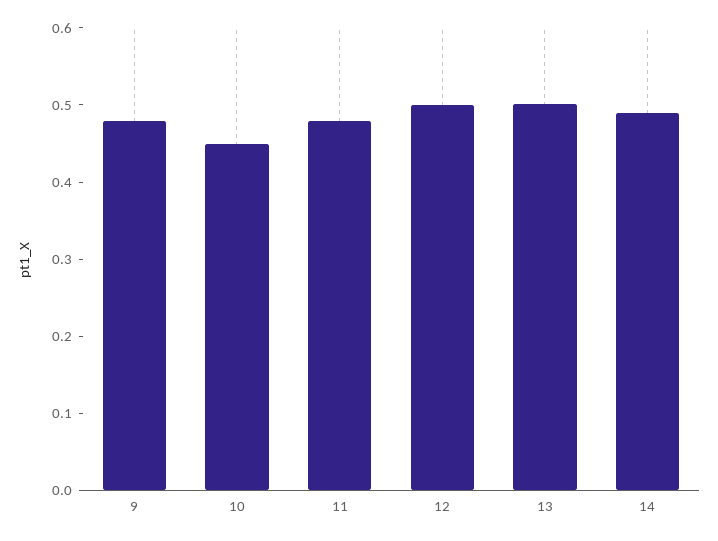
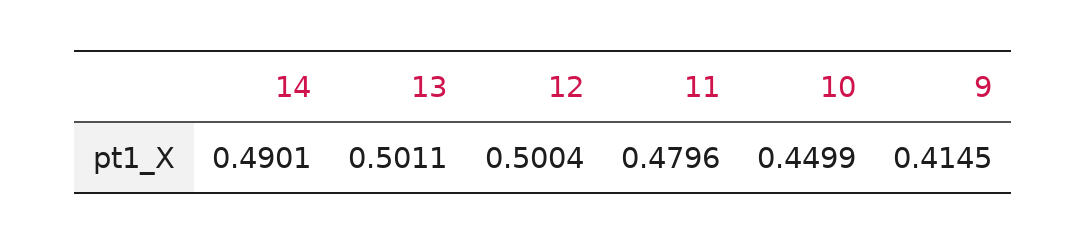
9: 0.48 -> 0.4145

